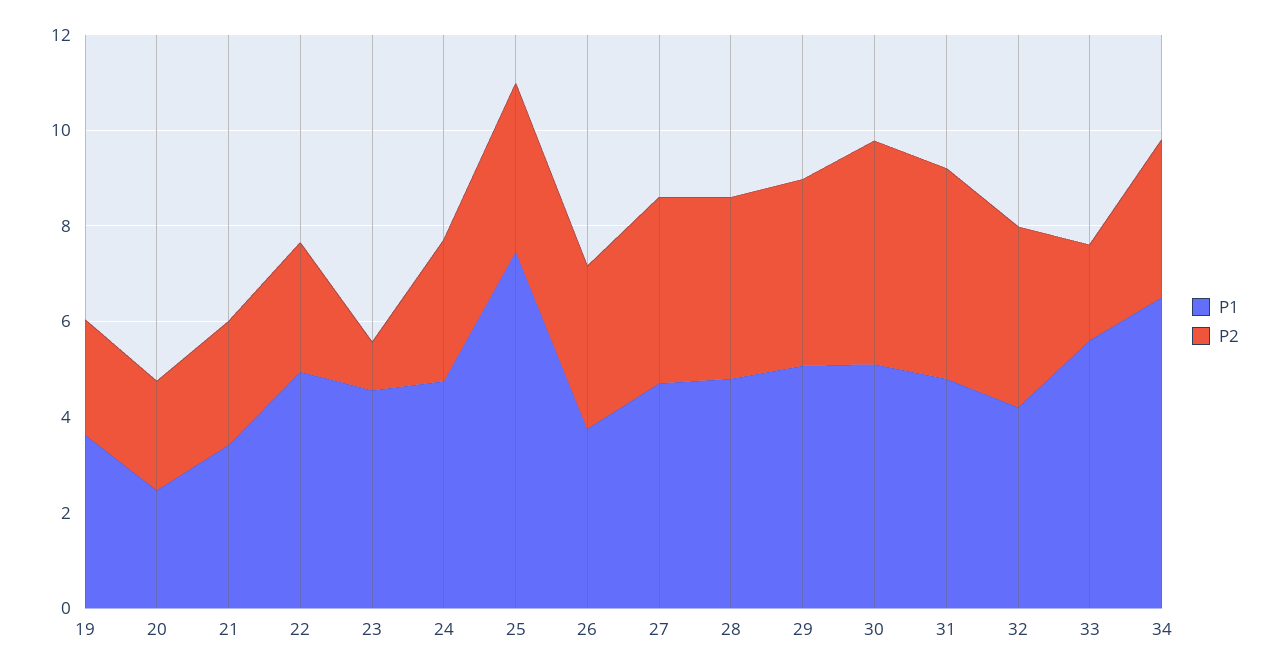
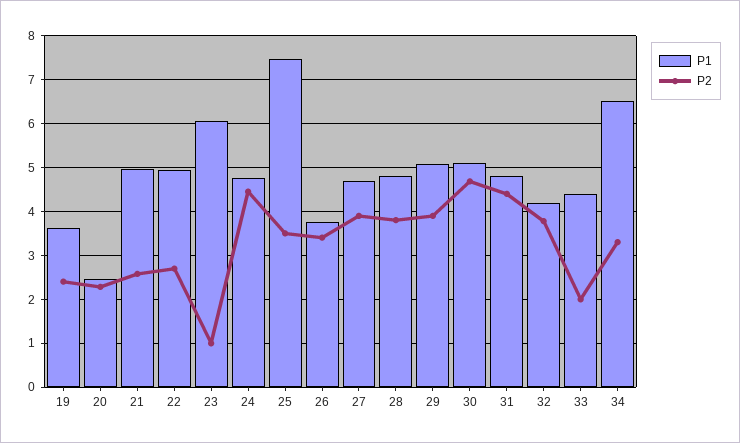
P1, 21: 3.5 -> 5
P1, 23: 4.5 -> 6
P2, 24: 3 -> 4.4
P1, 33: 5.5 -> 4.4

